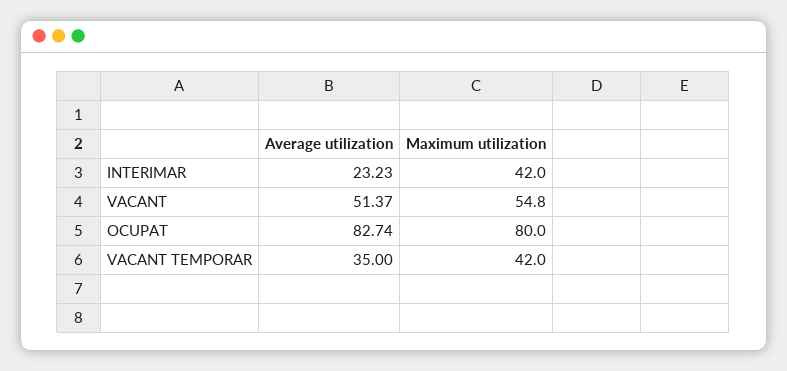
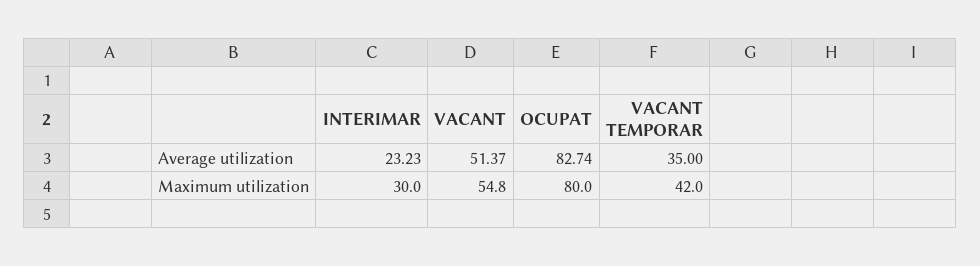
Maximum utilization, INTERIMAR: 42 -> 30

